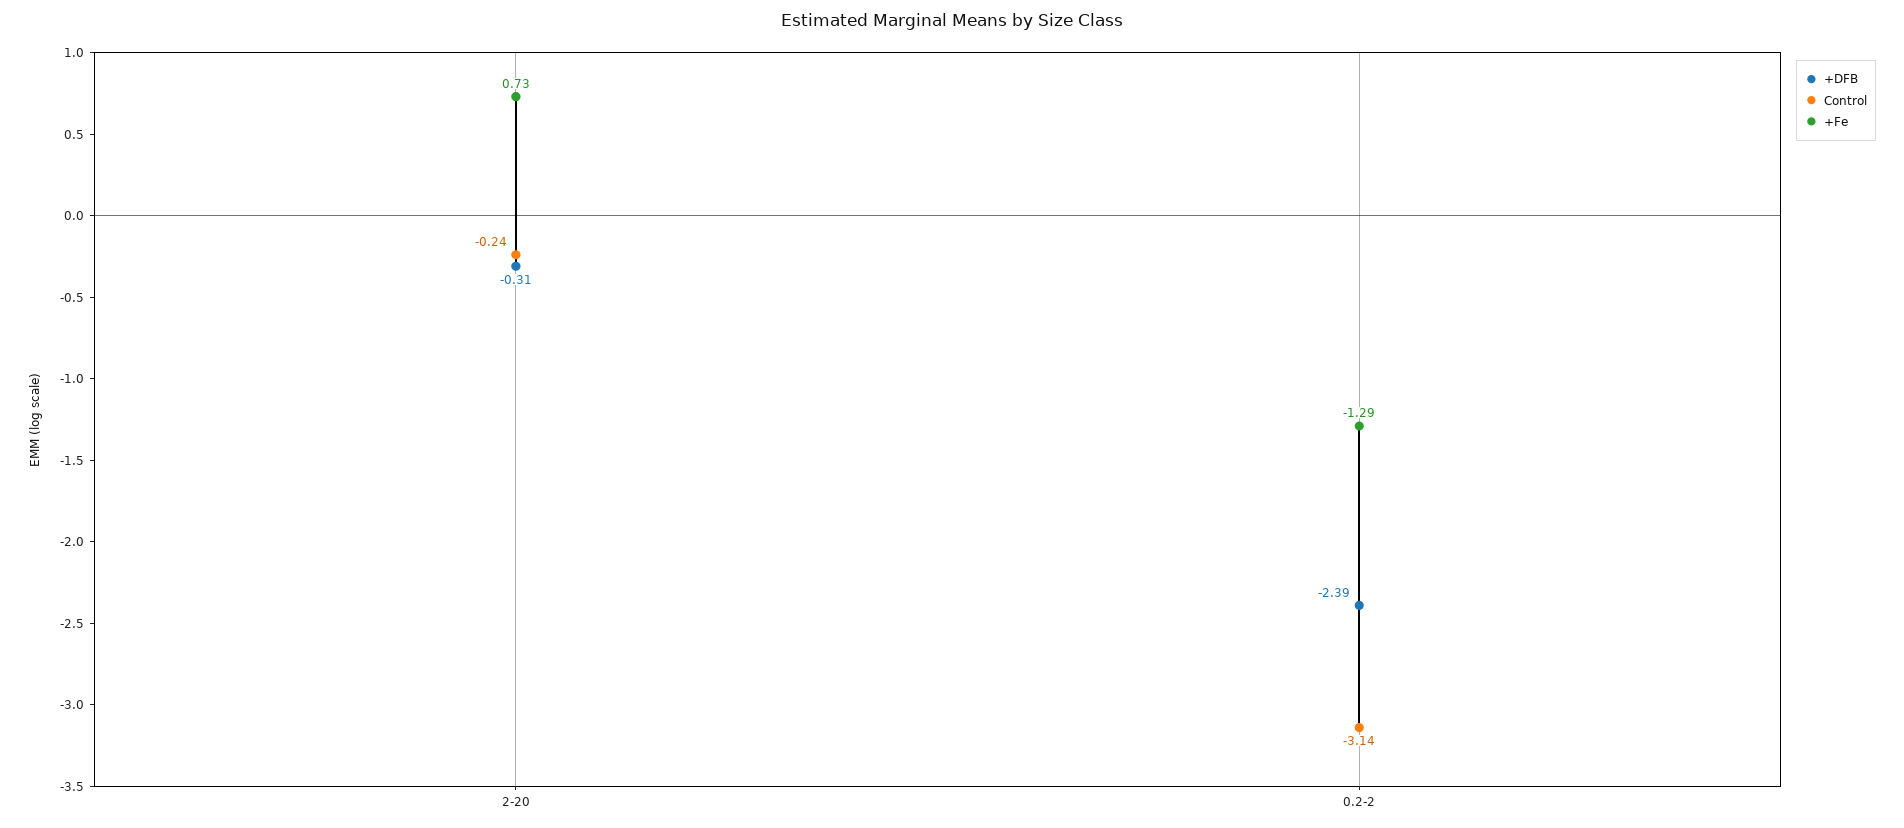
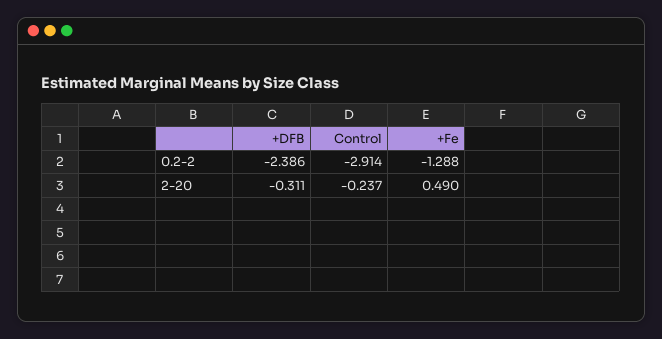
+Fe, 2-20: 0.73 -> 0.49
Control, 0.2-2: -3.14 -> -2.914

